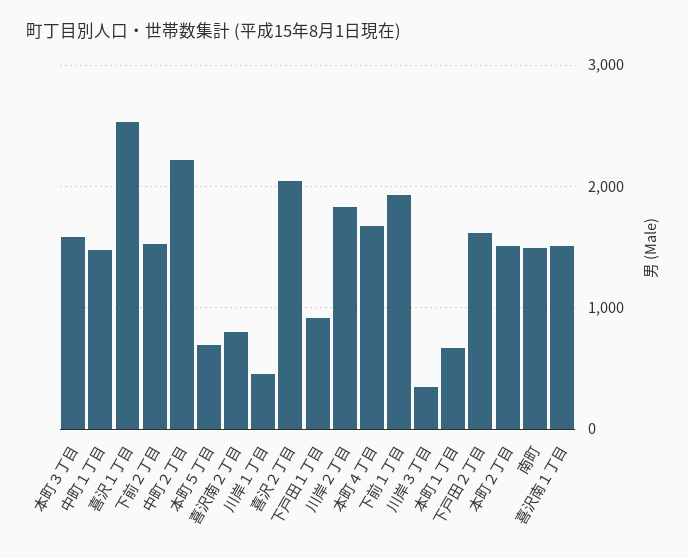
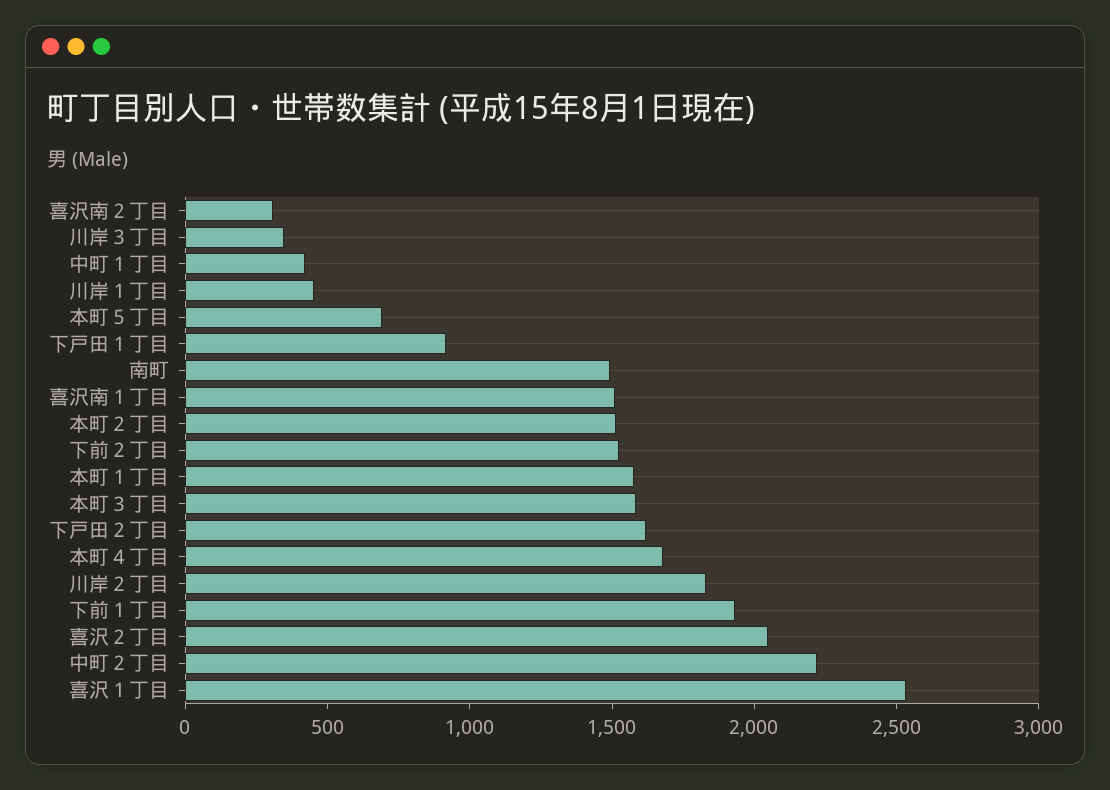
中町１丁目: 1500 -> 400
喜沢南２丁目: 800 -> 300
本町１丁目: 700 -> 1600

